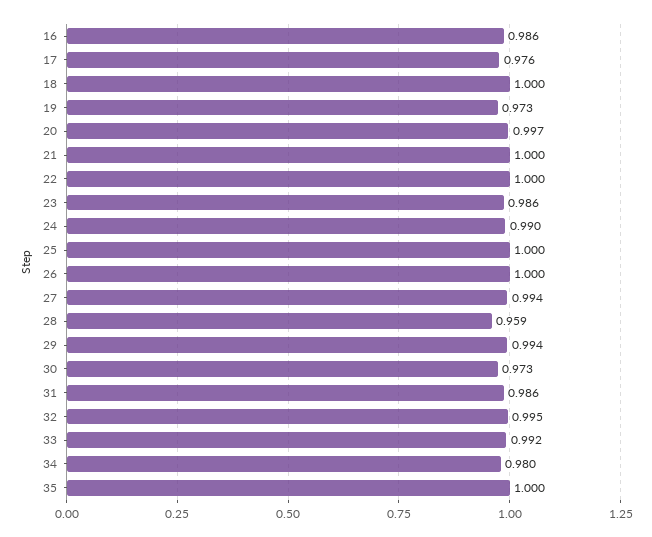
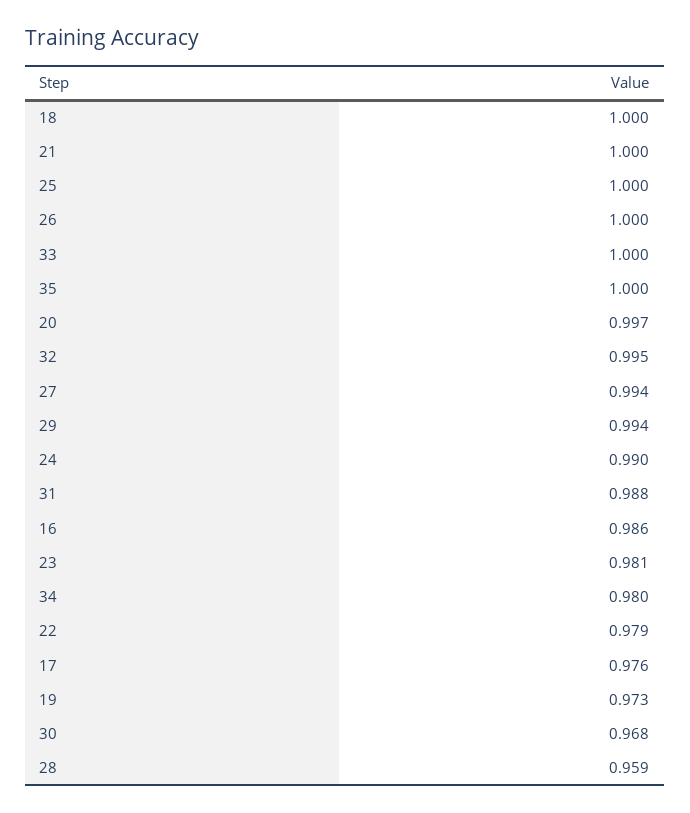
22: 1 -> 0.979
23: 0.986 -> 0.981
30: 0.973 -> 0.968
31: 0.986 -> 0.988
33: 0.992 -> 1

